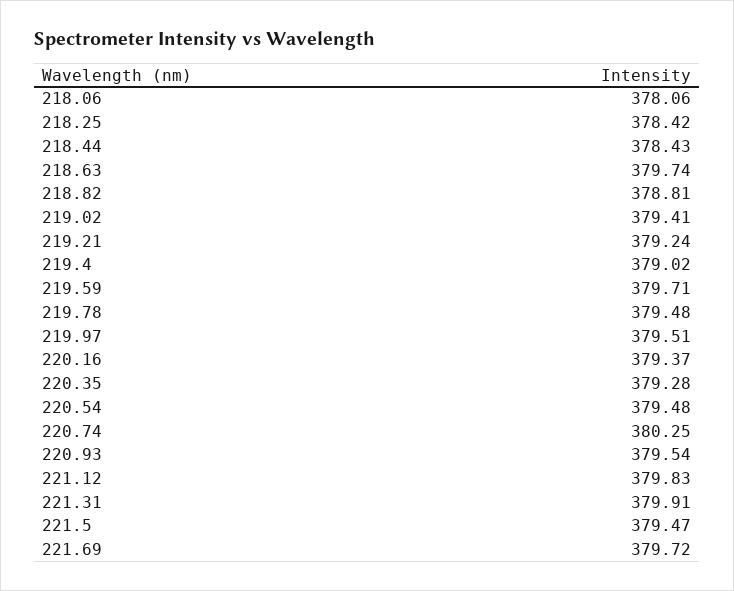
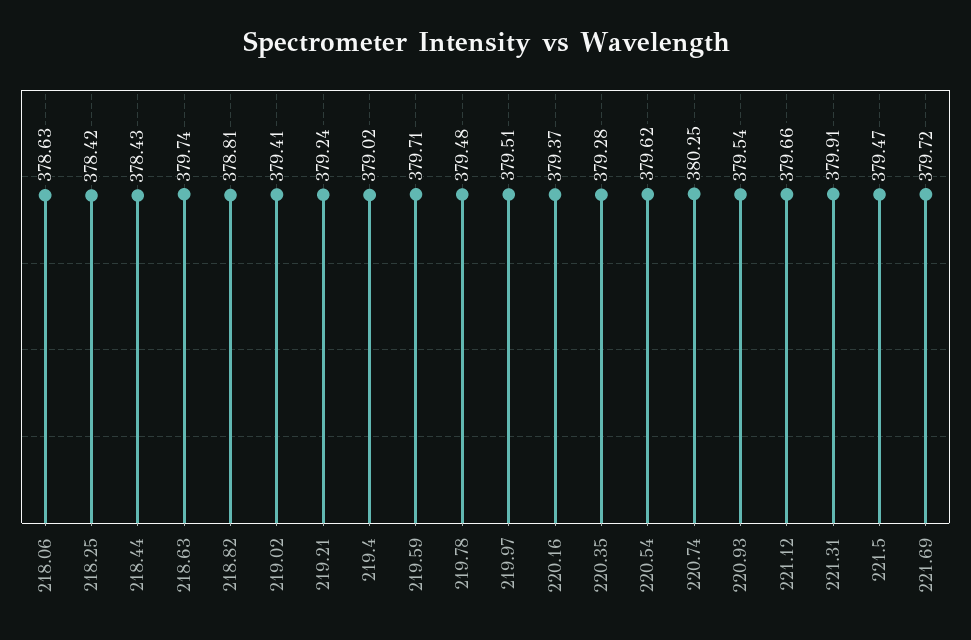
218.06: 378.06 -> 378.63
220.54: 379.48 -> 379.62
221.12: 379.83 -> 379.66

